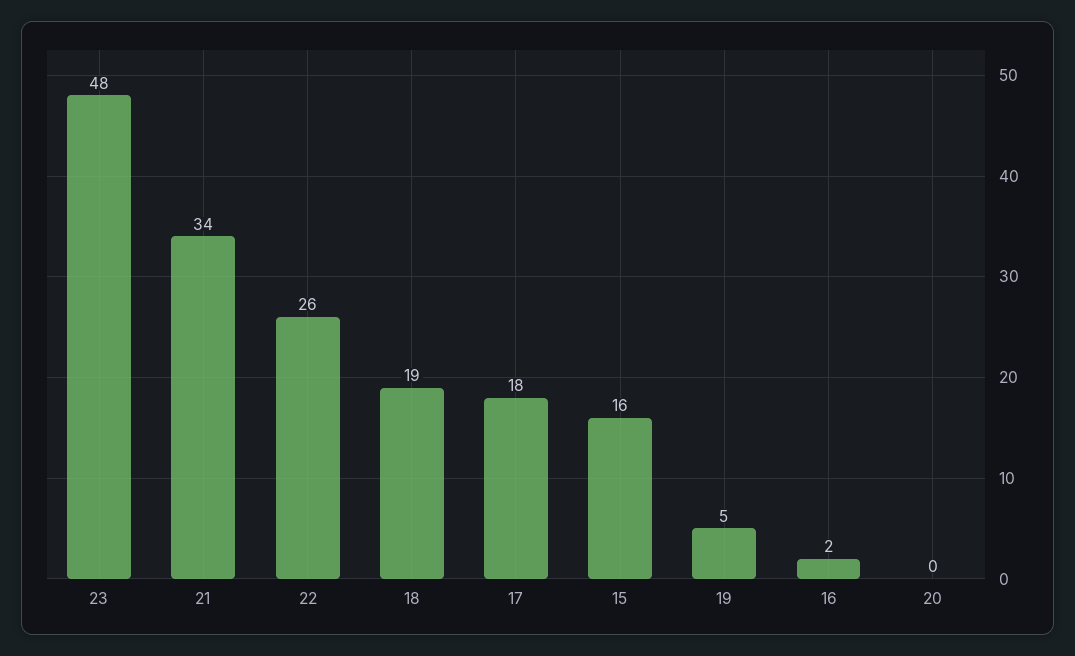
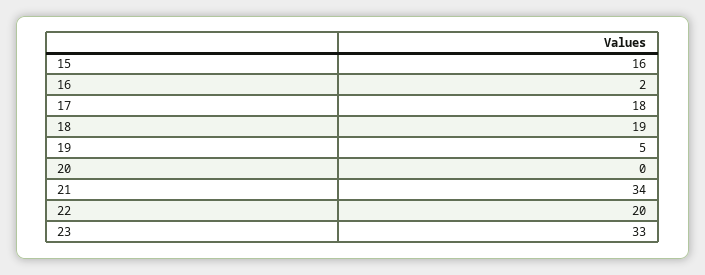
23: 48 -> 33
22: 26 -> 20

